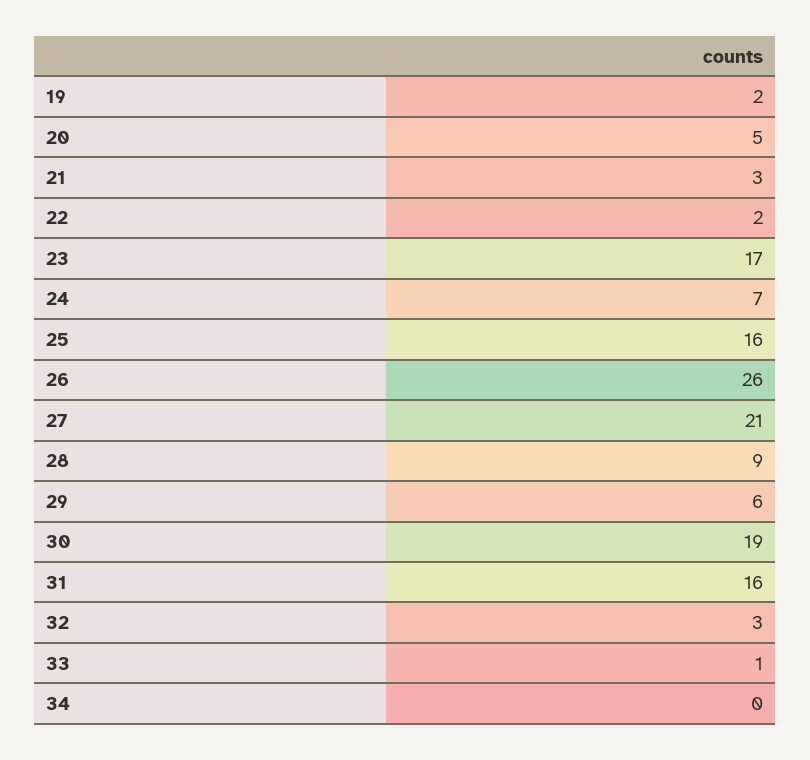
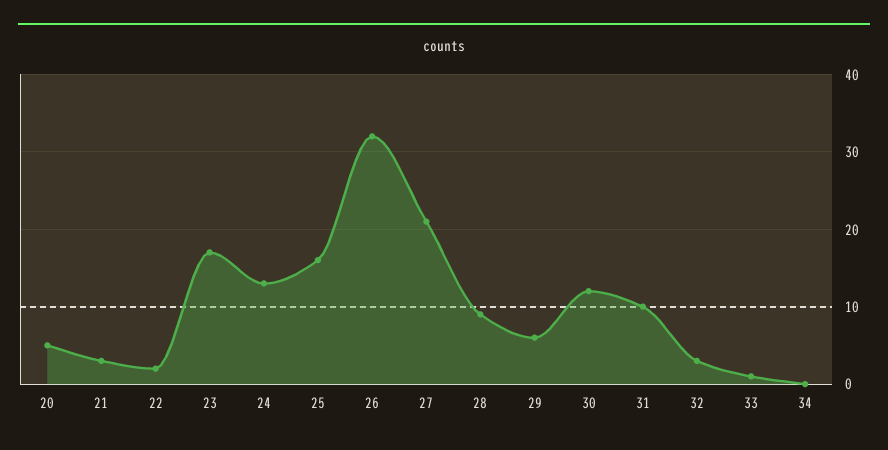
19: 2 -> none
24: 7 -> 13
26: 26 -> 32
30: 19 -> 12
31: 16 -> 10

